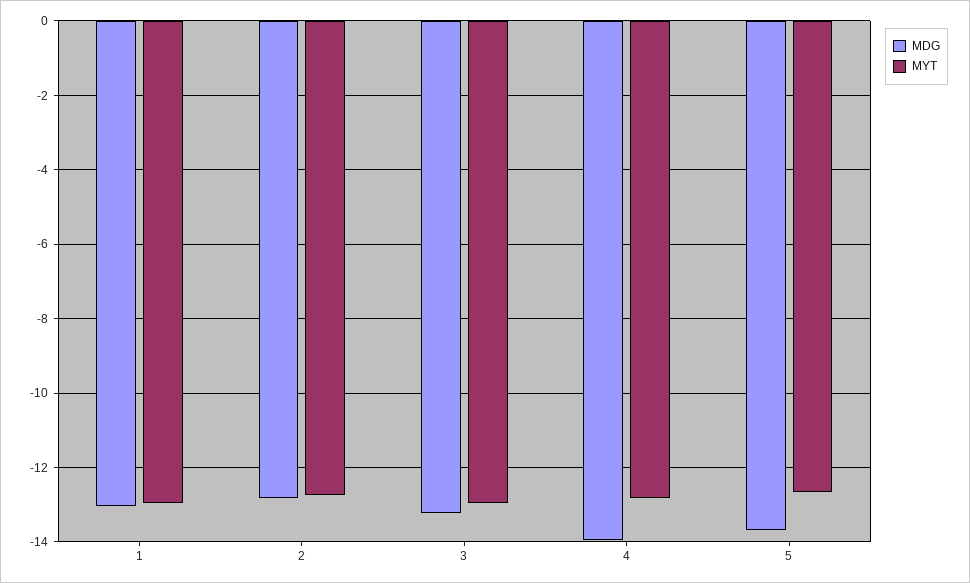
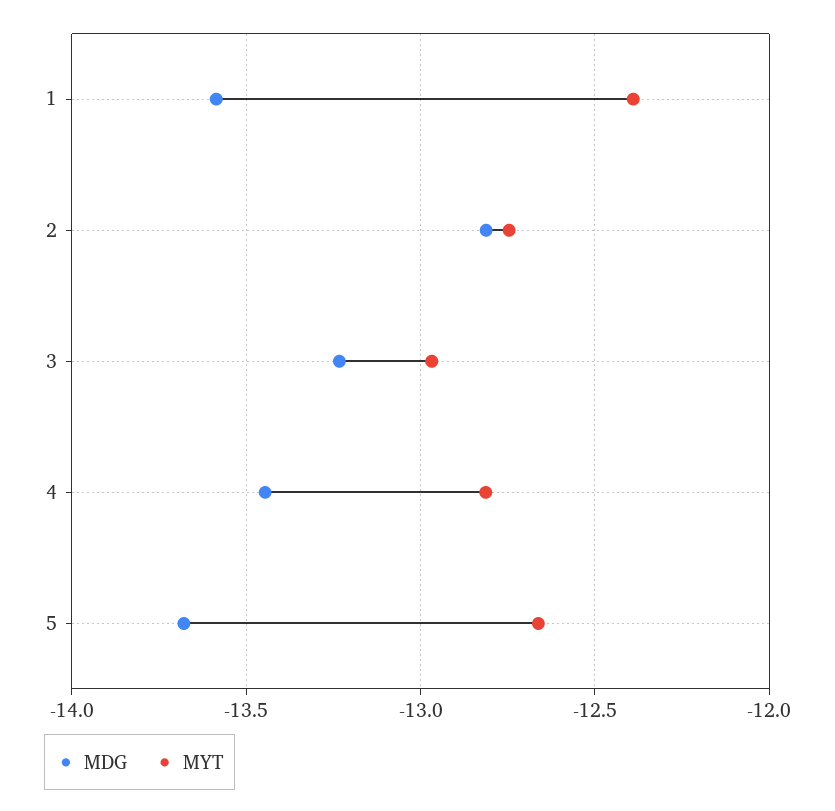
MDG, 1: -13 -> -13.6
MYT, 1: -13 -> -12.4
MDG, 4: -14 -> -13.45

